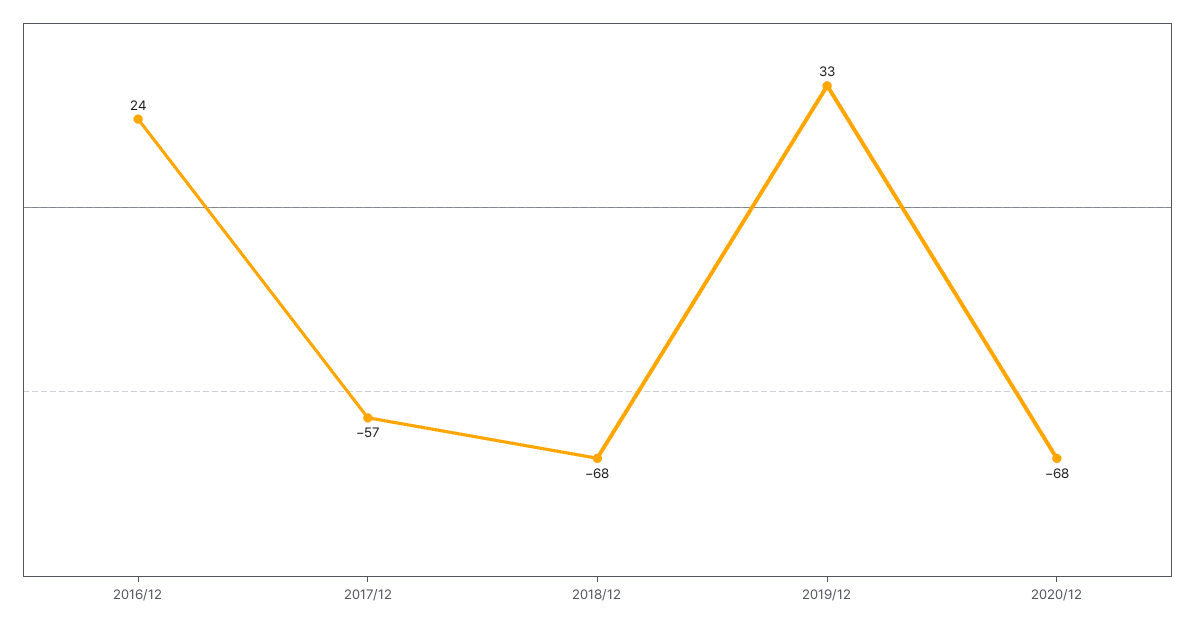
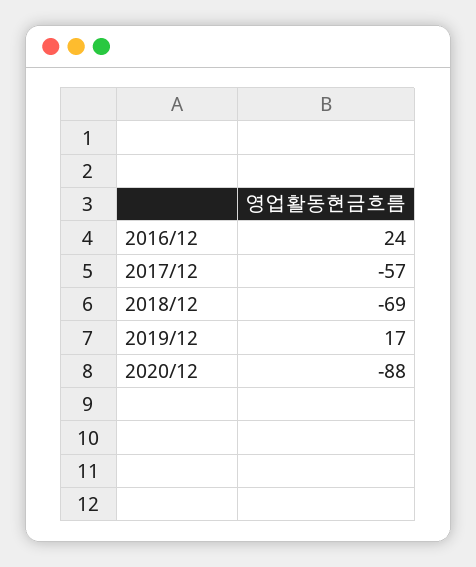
2018/12: -68 -> -69
2019/12: 33 -> 17
2020/12: -68 -> -88

